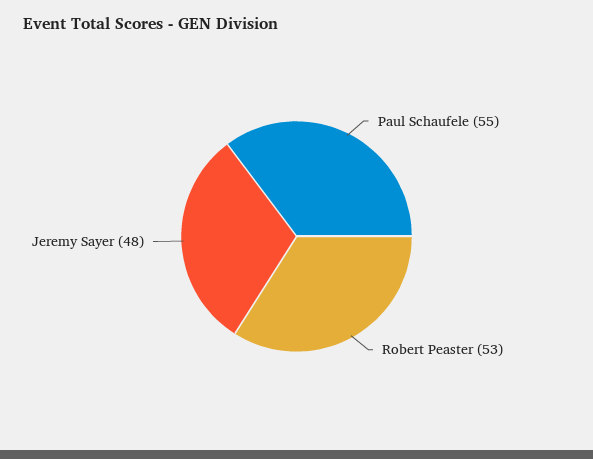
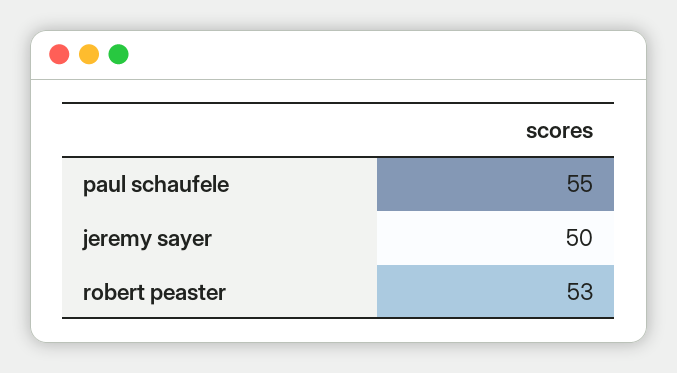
Jeremy Sayer: 48 -> 50

